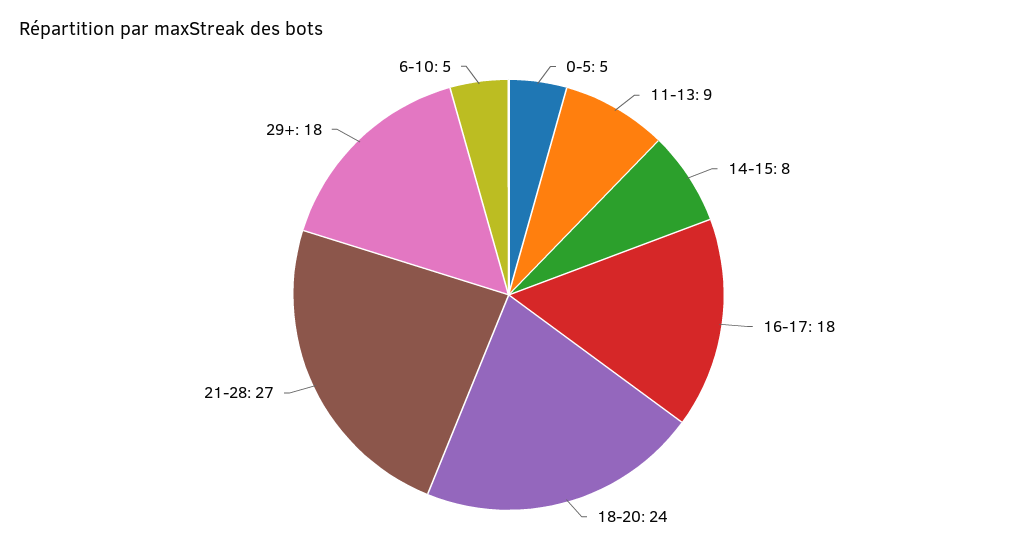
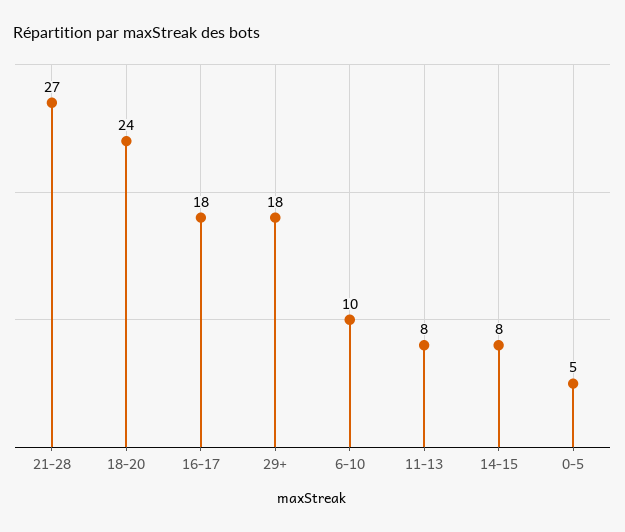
11-13: 9 -> 8
6-10: 5 -> 10

